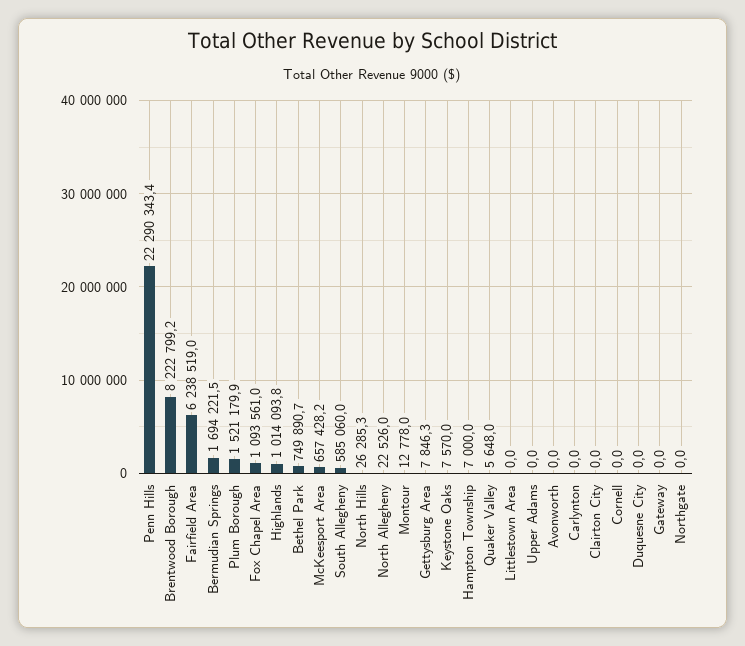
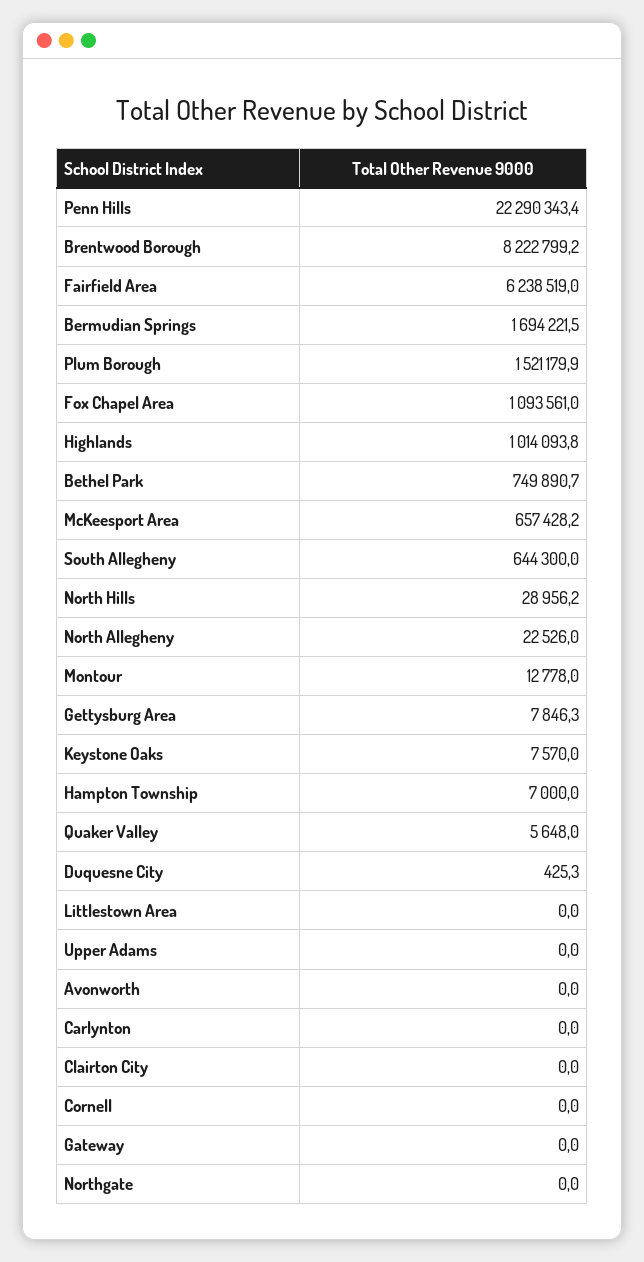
South Allegheny: 585060 -> 644300
North Hills: 26285.3 -> 28956.2
Duquesne City: 0 -> 425.3

